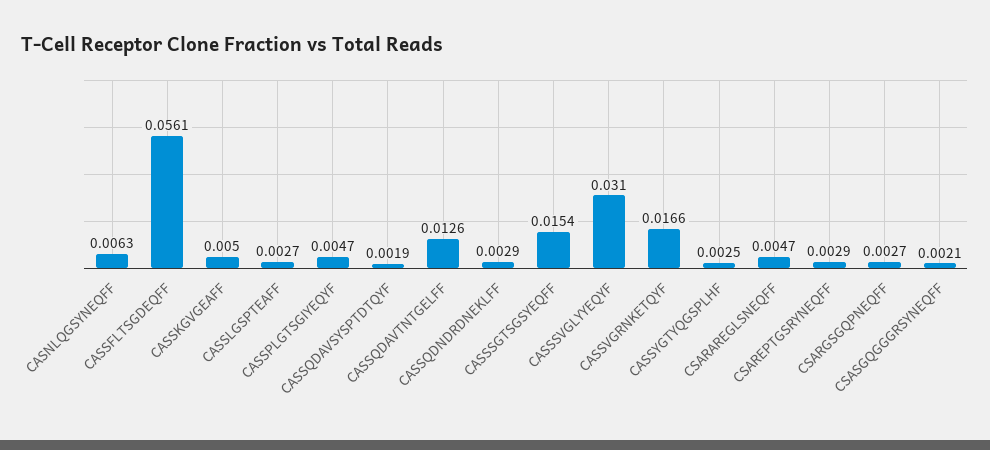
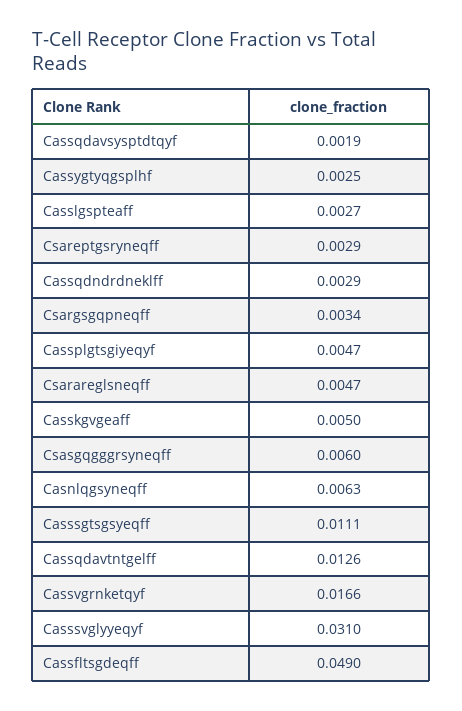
CASSFLTSGDEQFF: 0.0561 -> 0.049
CASSSGTSGSYEQFF: 0.0154 -> 0.0111
CSARGSGQPNEQFF: 0.0027 -> 0.0034
CSASGQGGGRSYNEQFF: 0.0021 -> 0.006

